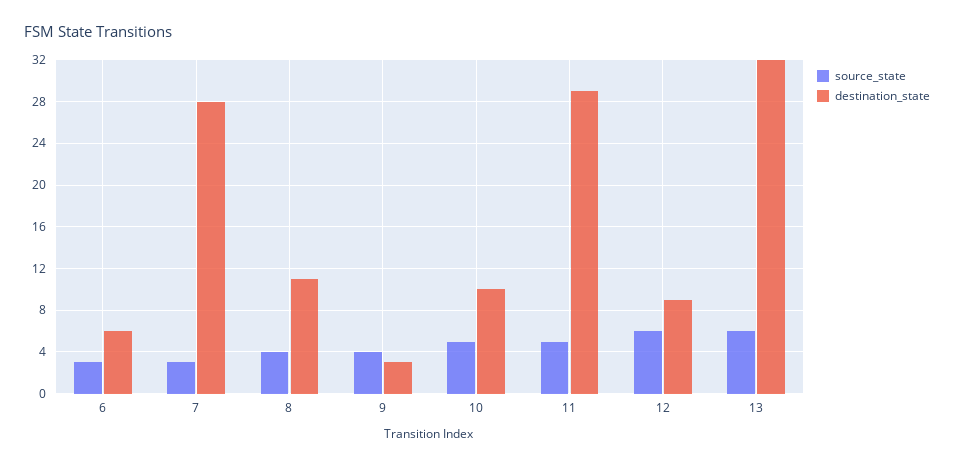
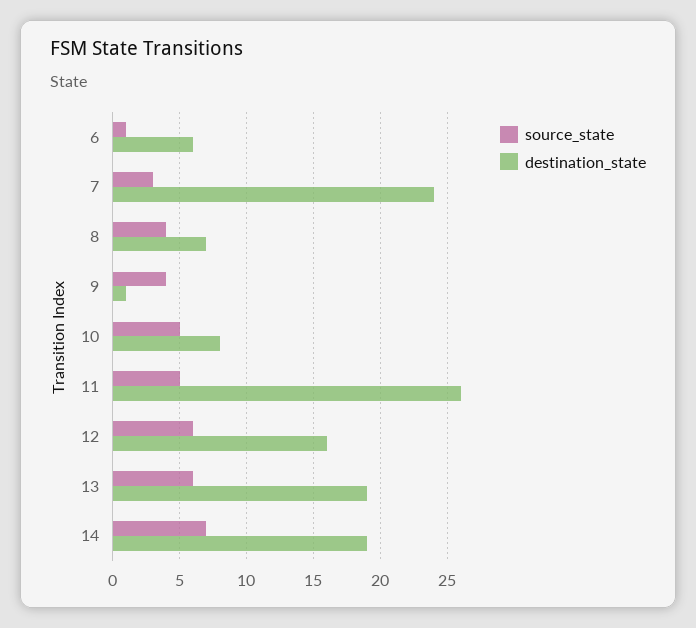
source_state, 6: 3 -> 1
destination_state, 7: 28 -> 24
destination_state, 8: 11 -> 7
destination_state, 9: 3 -> 1
destination_state, 10: 10 -> 8
destination_state, 11: 29 -> 26
destination_state, 12: 9 -> 16
destination_state, 13: 32 -> 19
source_state, 14: none -> 7
destination_state, 14: none -> 19

